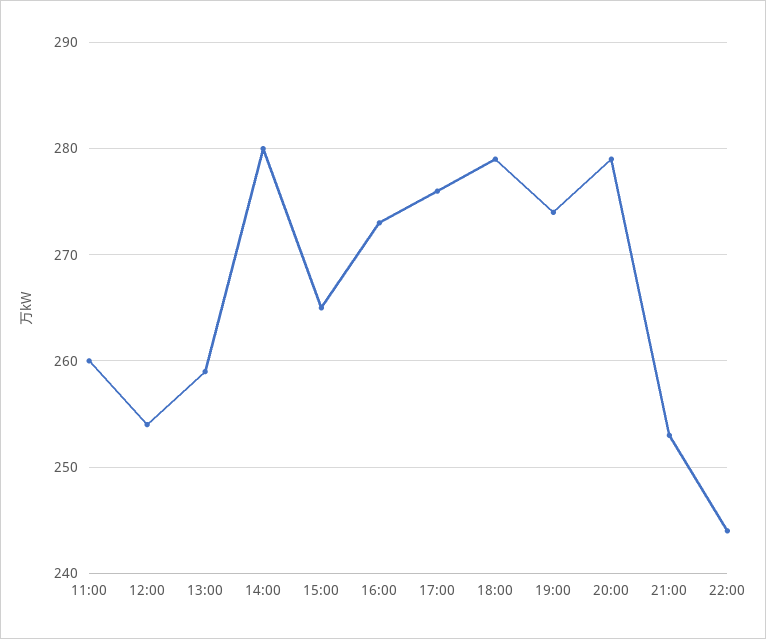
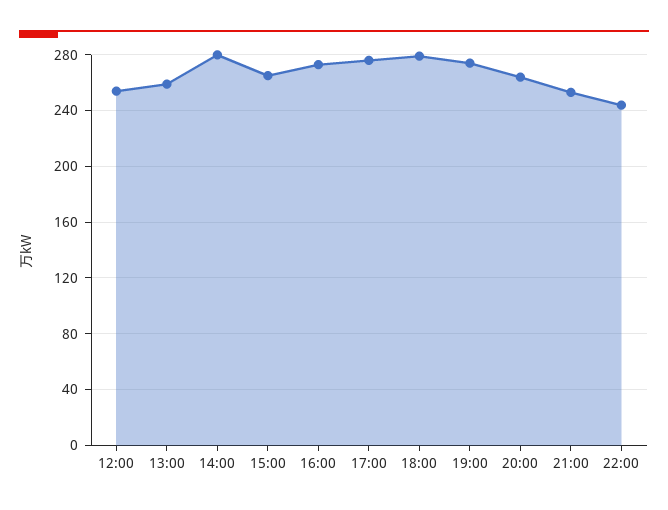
11:00: 260 -> none
20:00: 279 -> 265

